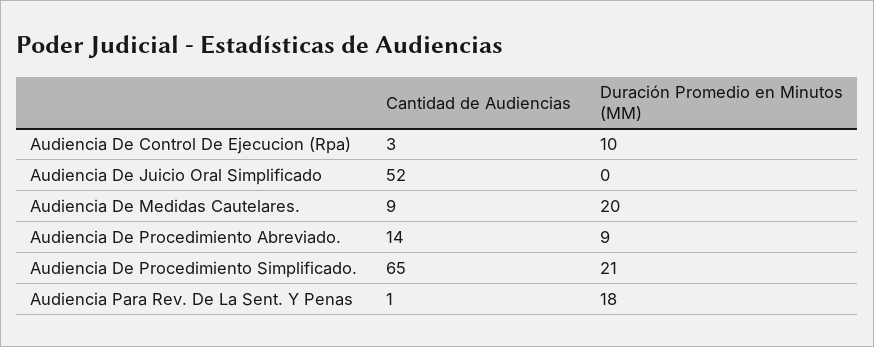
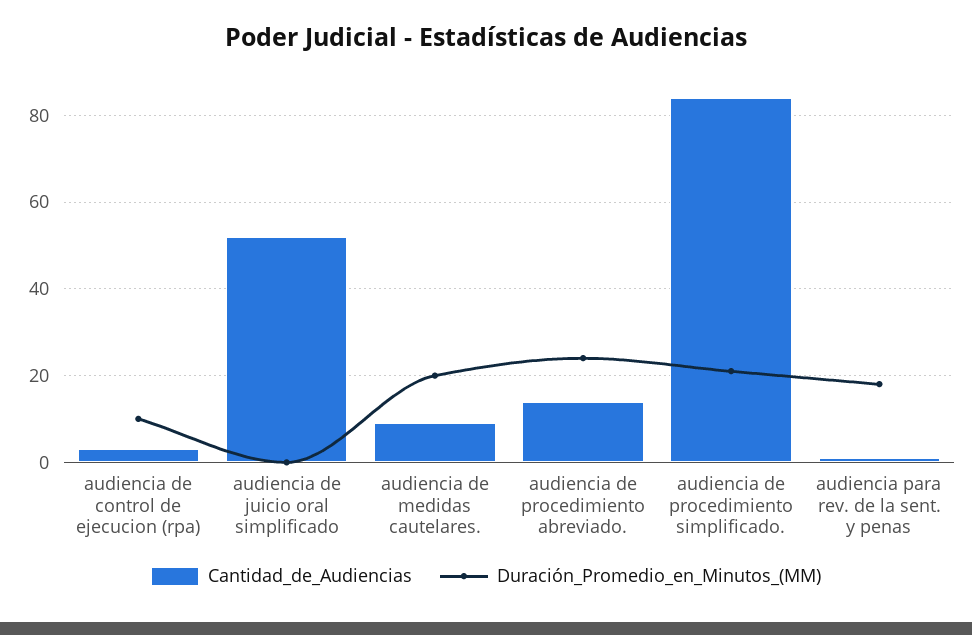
Duración Promedio en Minutos (MM), Audiencia De Procedimiento Abreviado.: 9 -> 25
Cantidad de Audiencias, Audiencia De Procedimiento Simplificado.: 65 -> 85

